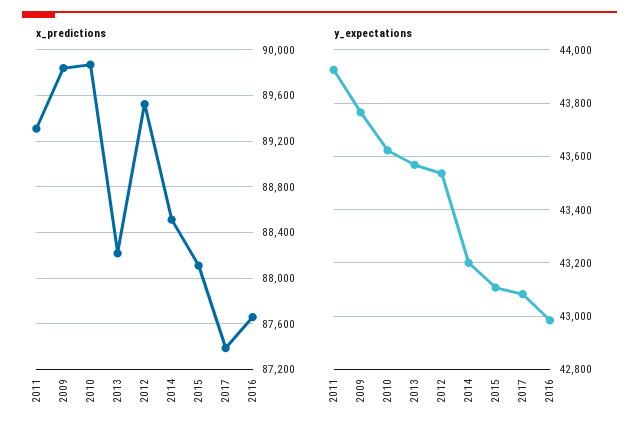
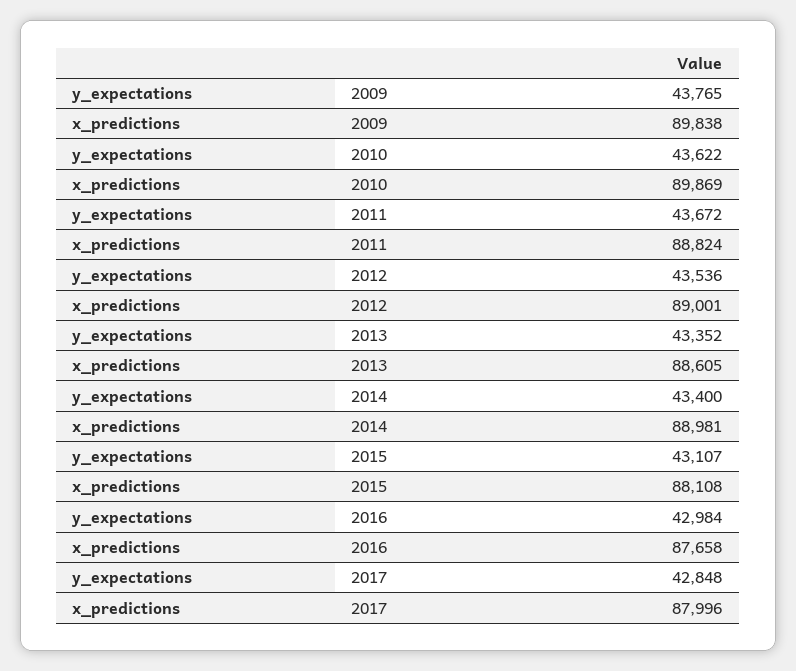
x_predictions, 2011: 89300 -> 88824
x_predictions, 2013: 88200 -> 88605
x_predictions, 2012: 89500 -> 89001
x_predictions, 2014: 88500 -> 88981
x_predictions, 2017: 87400 -> 87996
y_expectations, 2011: 43925 -> 43672
y_expectations, 2013: 43575 -> 43352
y_expectations, 2014: 43200 -> 43400
y_expectations, 2017: 43075 -> 42848

